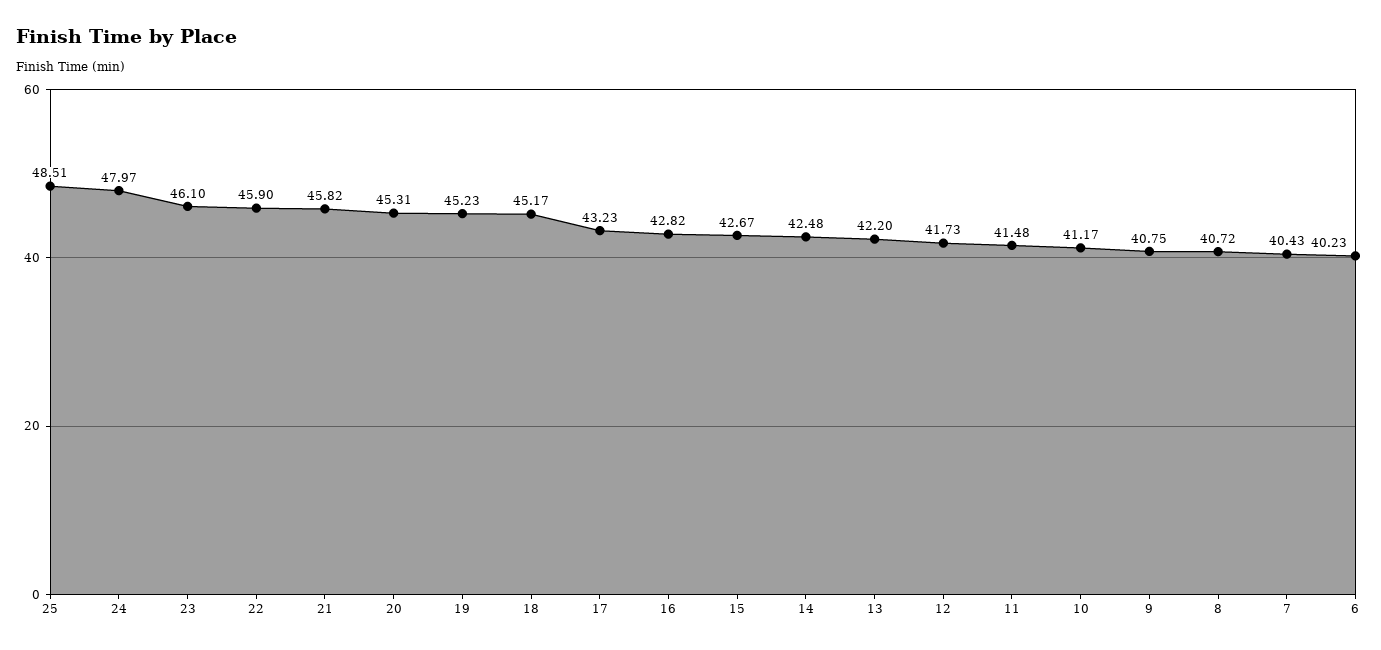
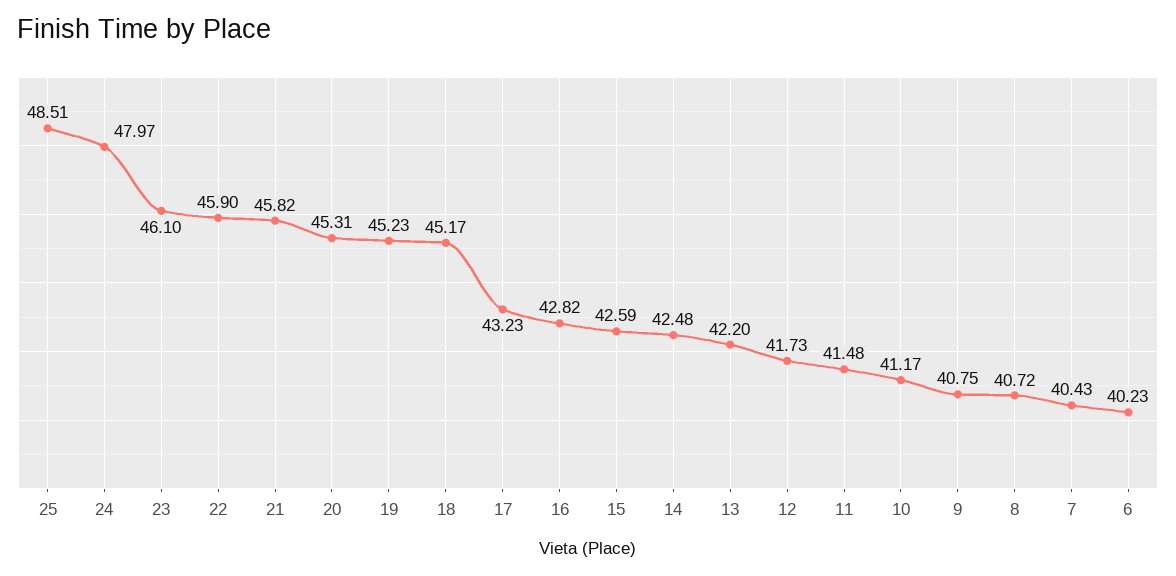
15: 42.67 -> 42.59

